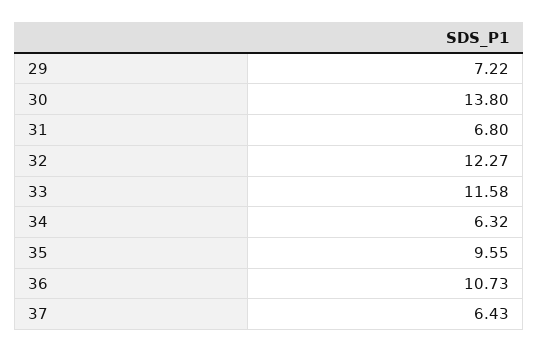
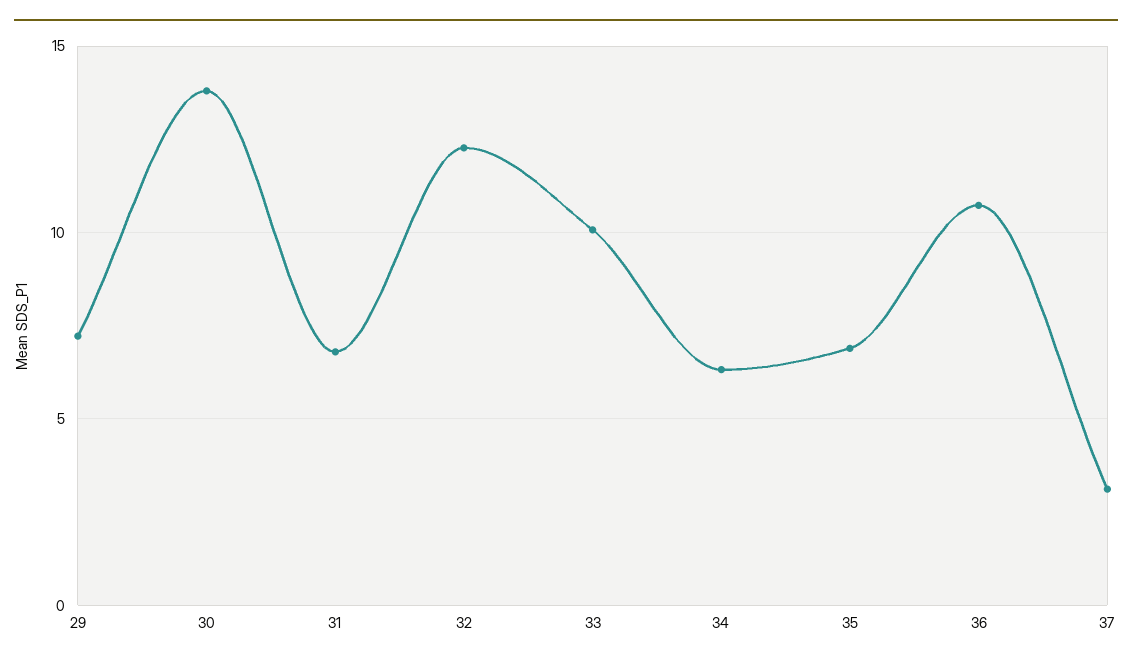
33: 11.58 -> 10
35: 9.55 -> 7
37: 6.43 -> 3

